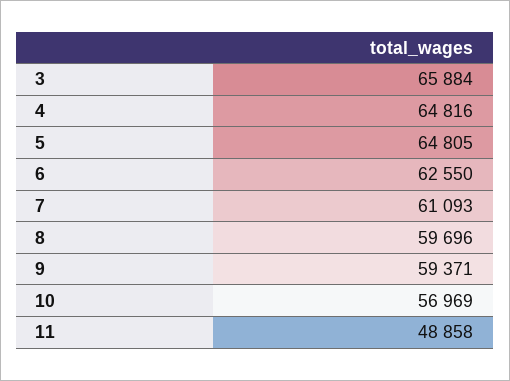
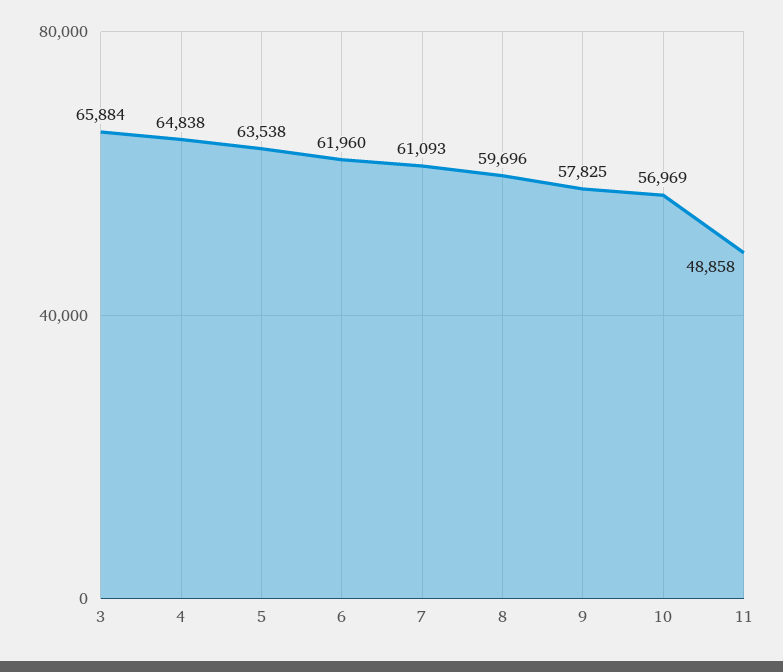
4: 64816 -> 64838
5: 64805 -> 63538
6: 62550 -> 61960
9: 59371 -> 57825

